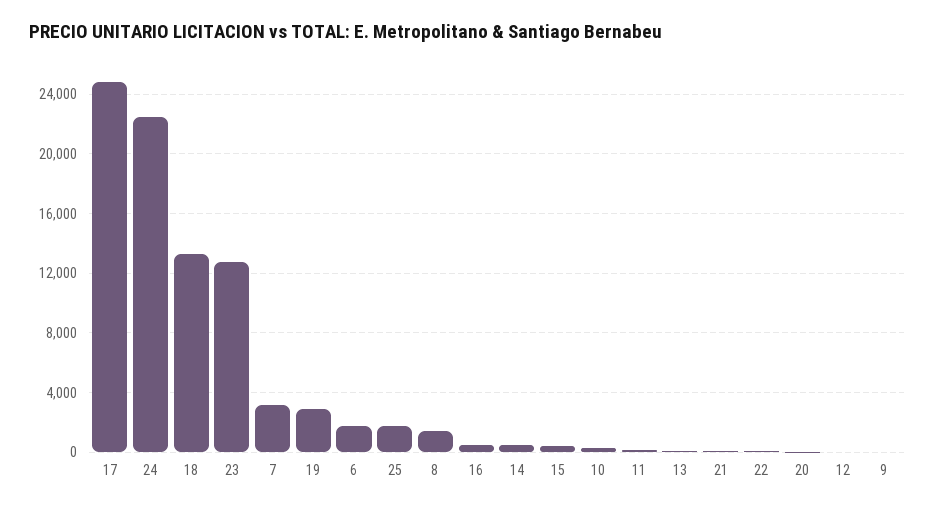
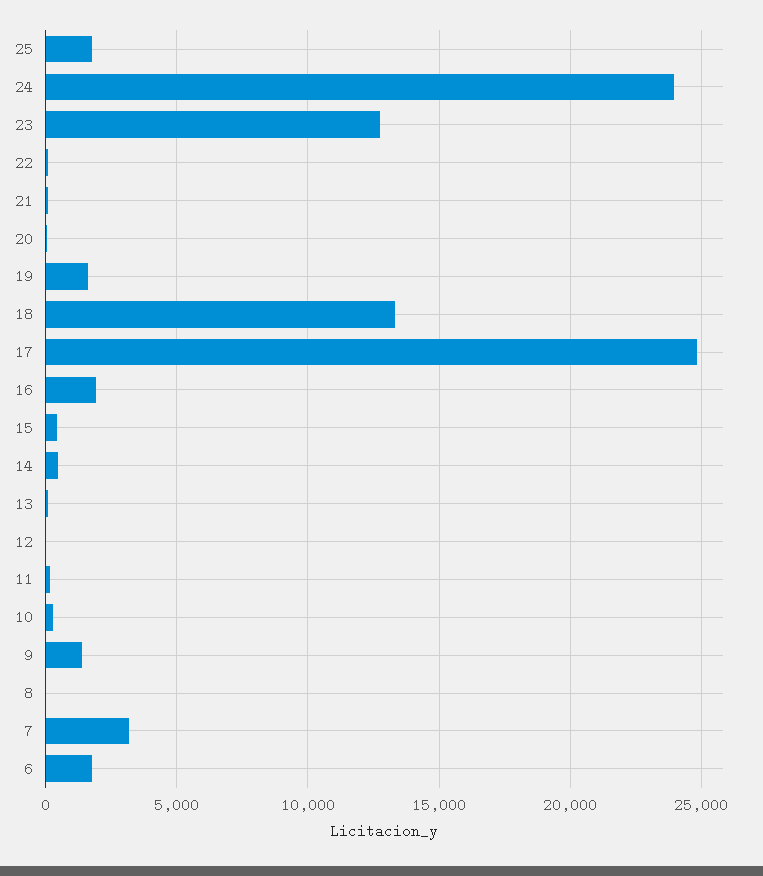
24: 22500 -> 24000
19: 3000 -> 1500
8: 1500 -> 0
16: 500 -> 2000
9: 0 -> 1500

